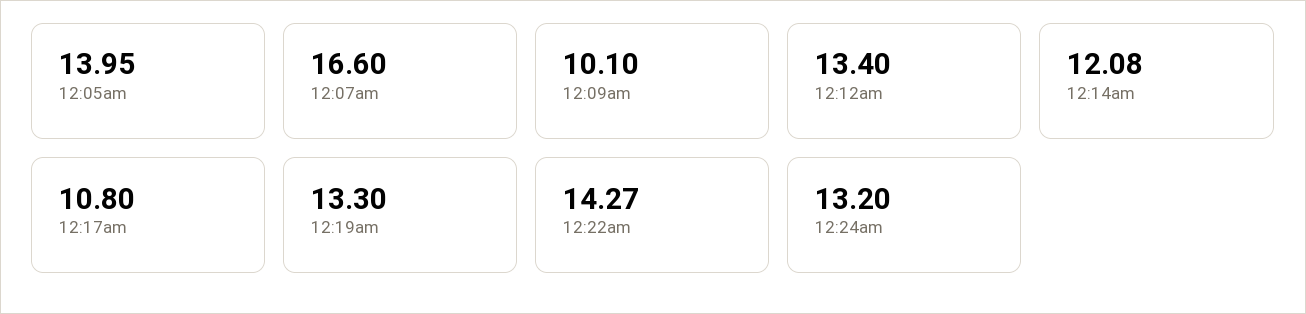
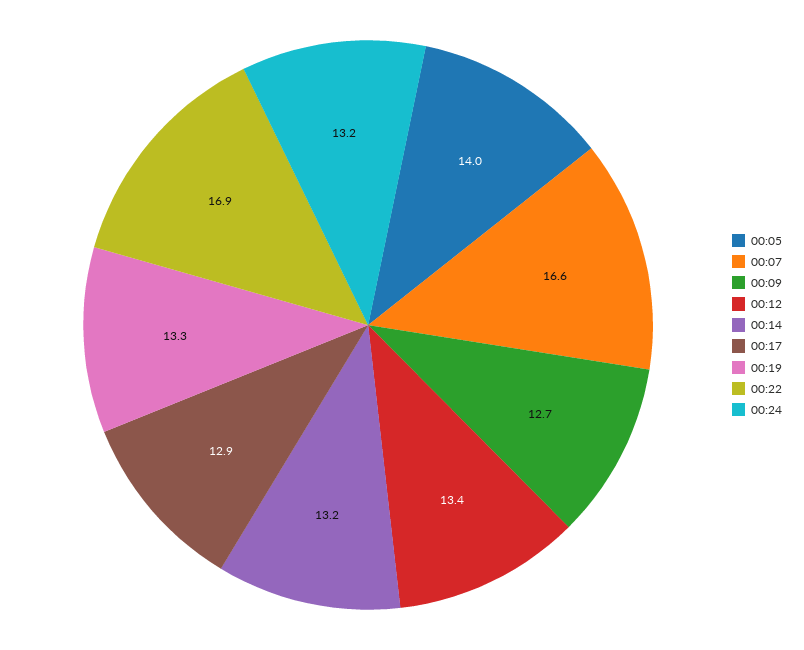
12:09am: 10.1 -> 12.7
12:14am: 12.08 -> 13.2
12:17am: 10.8 -> 12.9
12:22am: 14.27 -> 16.9

